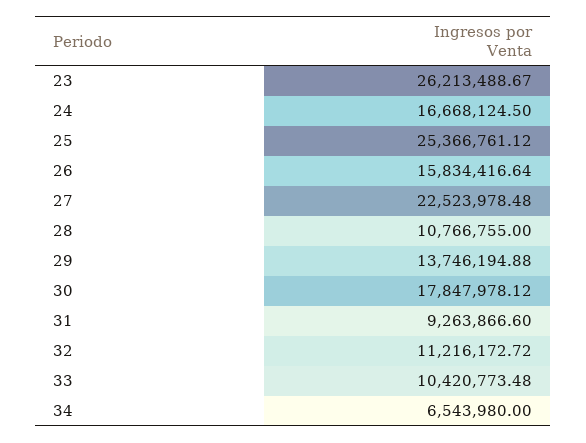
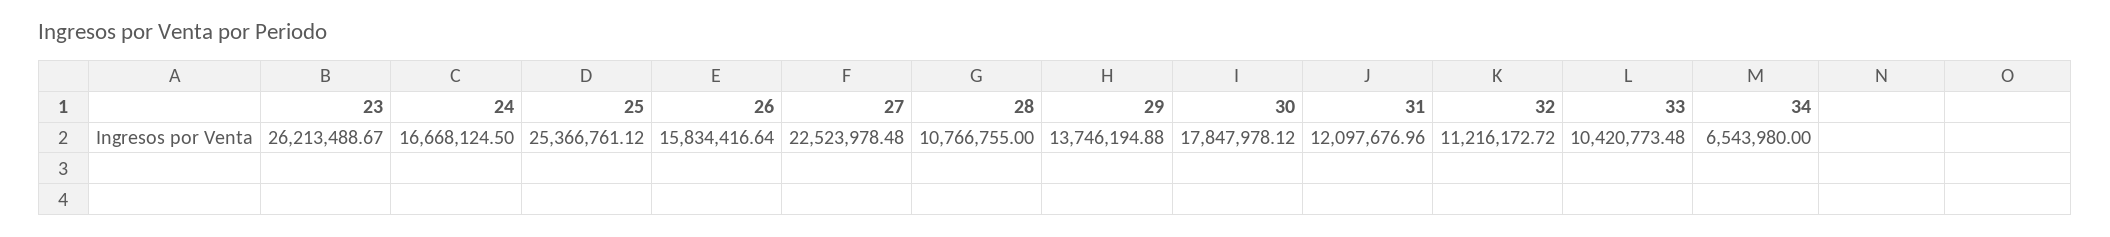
31: 9263866.6 -> 12097676.96

